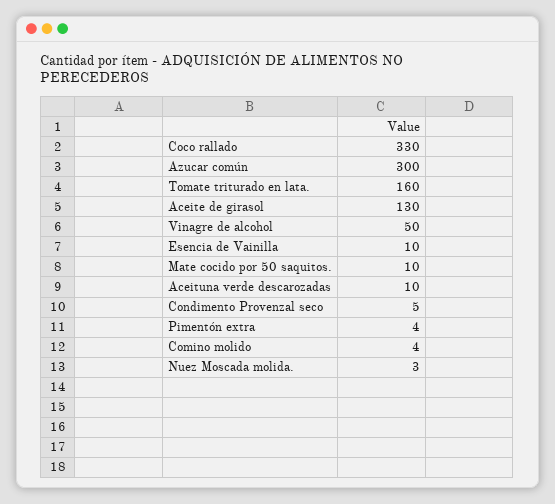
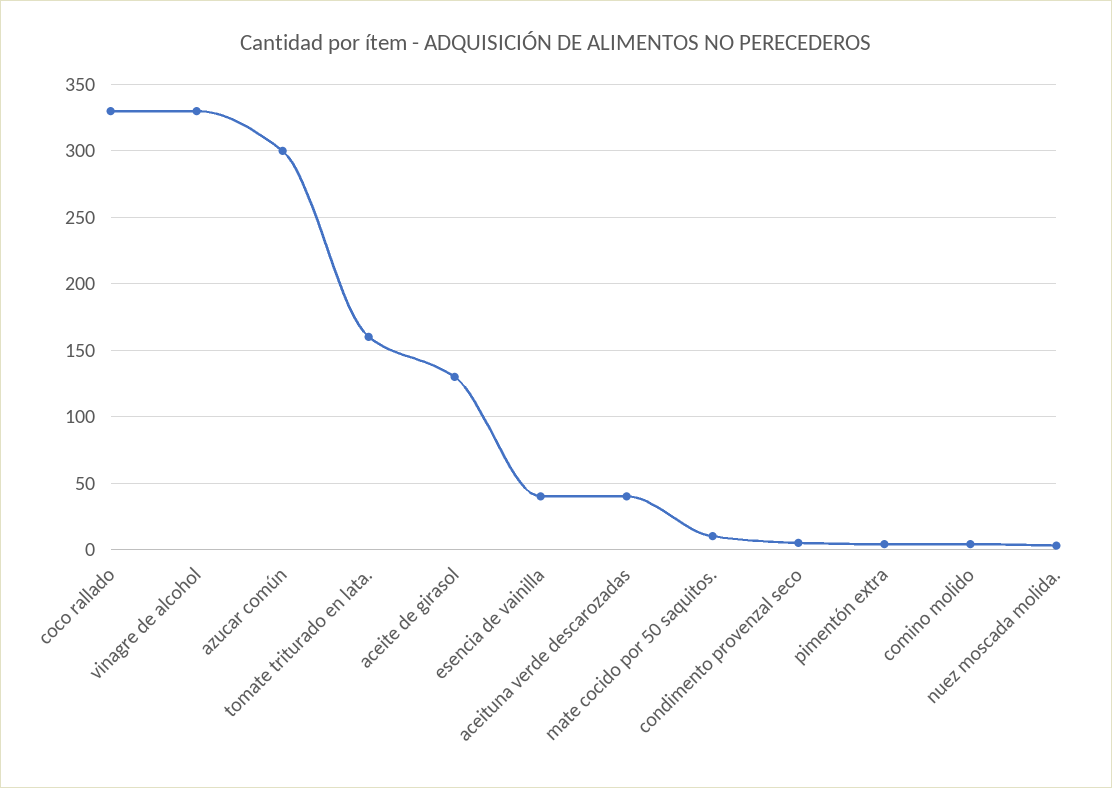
Vinagre de alcohol: 50 -> 330
Esencia de Vainilla: 10 -> 40
Aceituna verde descarozadas: 10 -> 40

